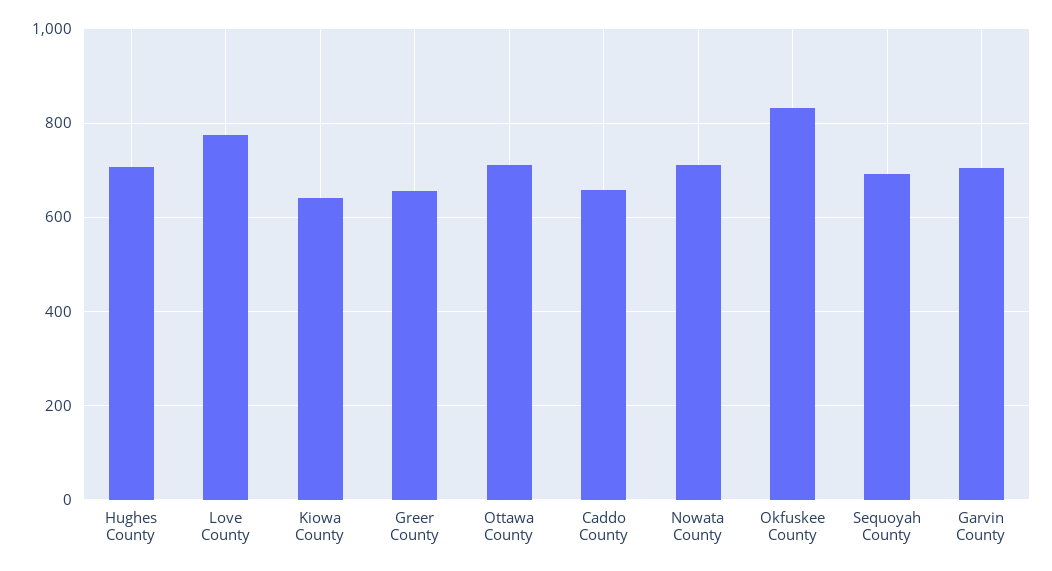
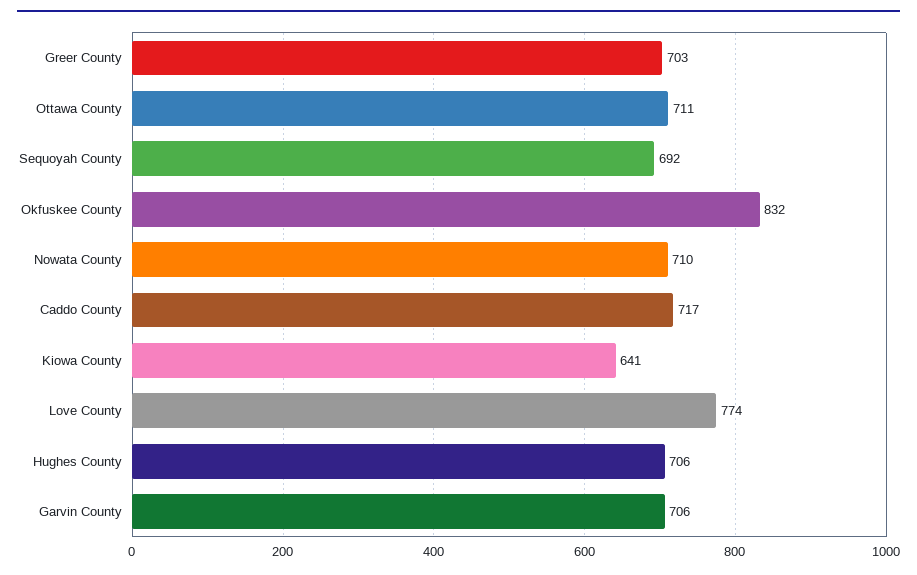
Greer County: 660 -> 703
Caddo County: 660 -> 717

